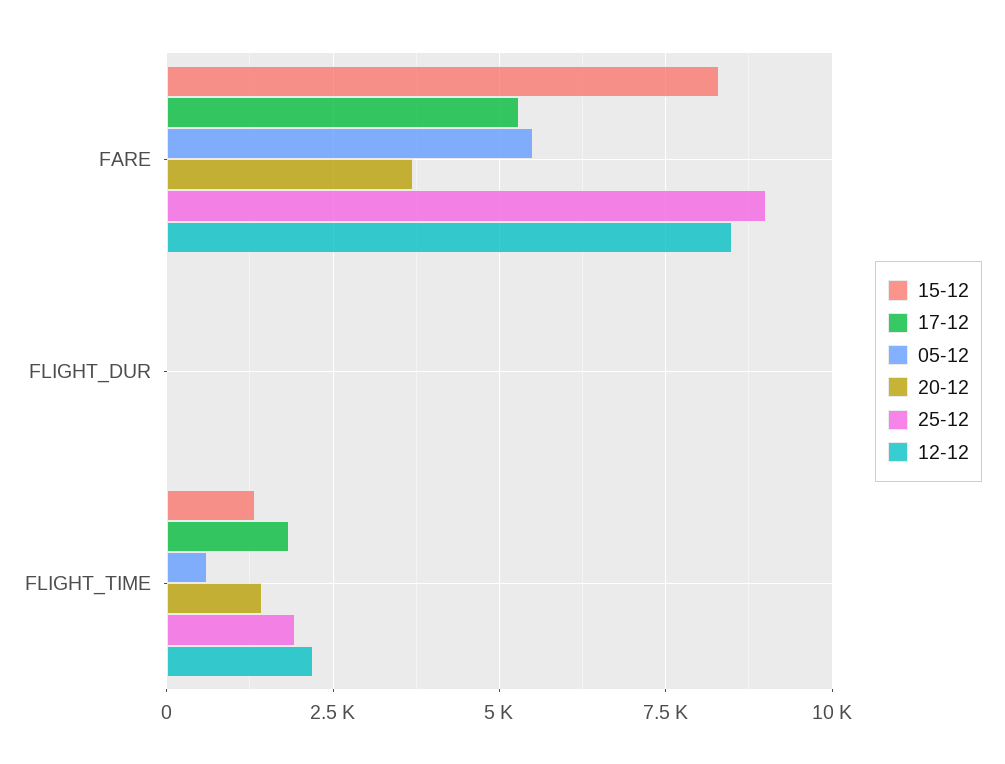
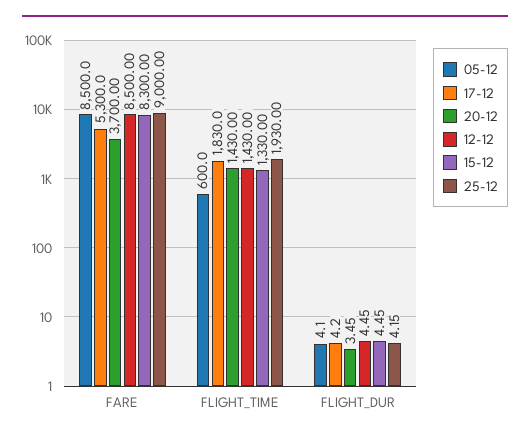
05-12, FARE: 5500 -> 8500
12-12, FLIGHT_TIME: 2250 -> 1430

